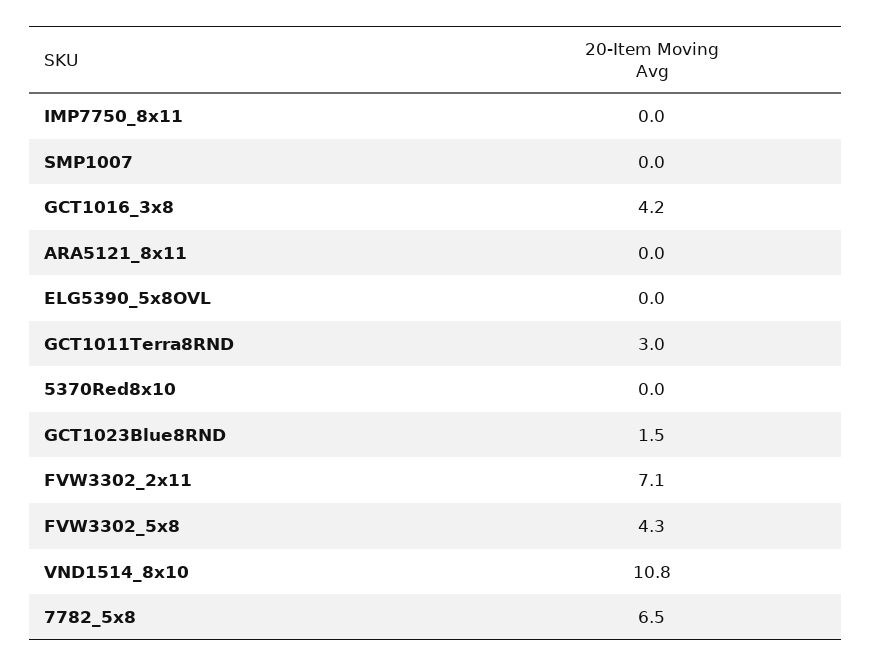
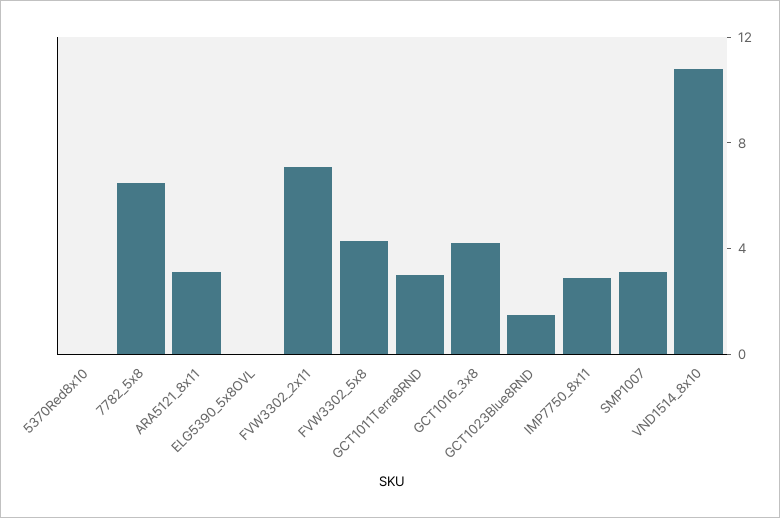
IMP7750_8x11: 0 -> 3
SMP1007: 0 -> 3
ARA5121_8x11: 0 -> 3

